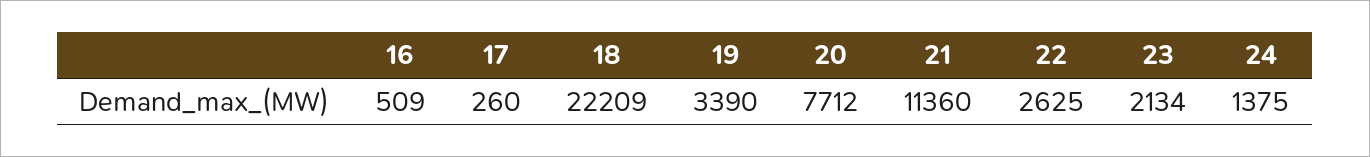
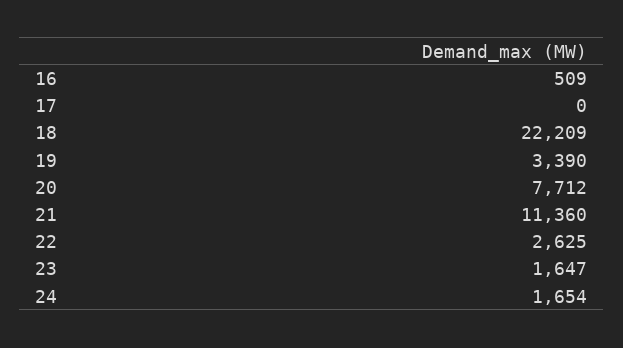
17: 260 -> 0
23: 2134 -> 1647
24: 1375 -> 1654

